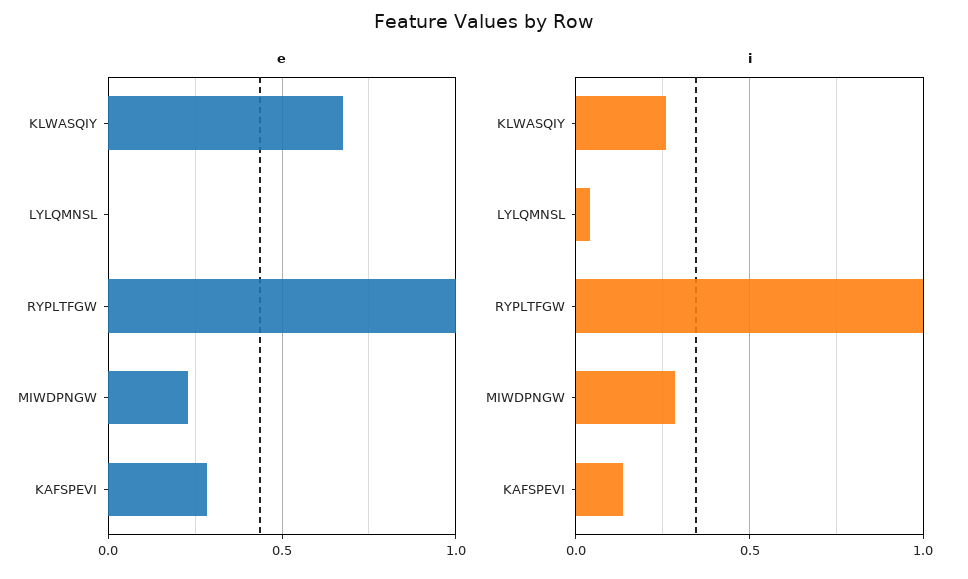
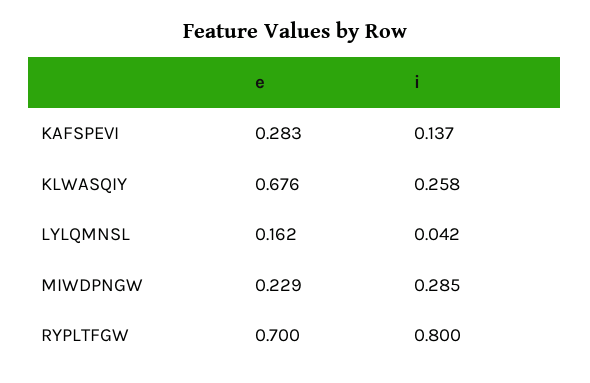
e, LYLQMNSL: 0 -> 0.162
e, RYPLTFGW: 1 -> 0.7
i, RYPLTFGW: 1 -> 0.8

